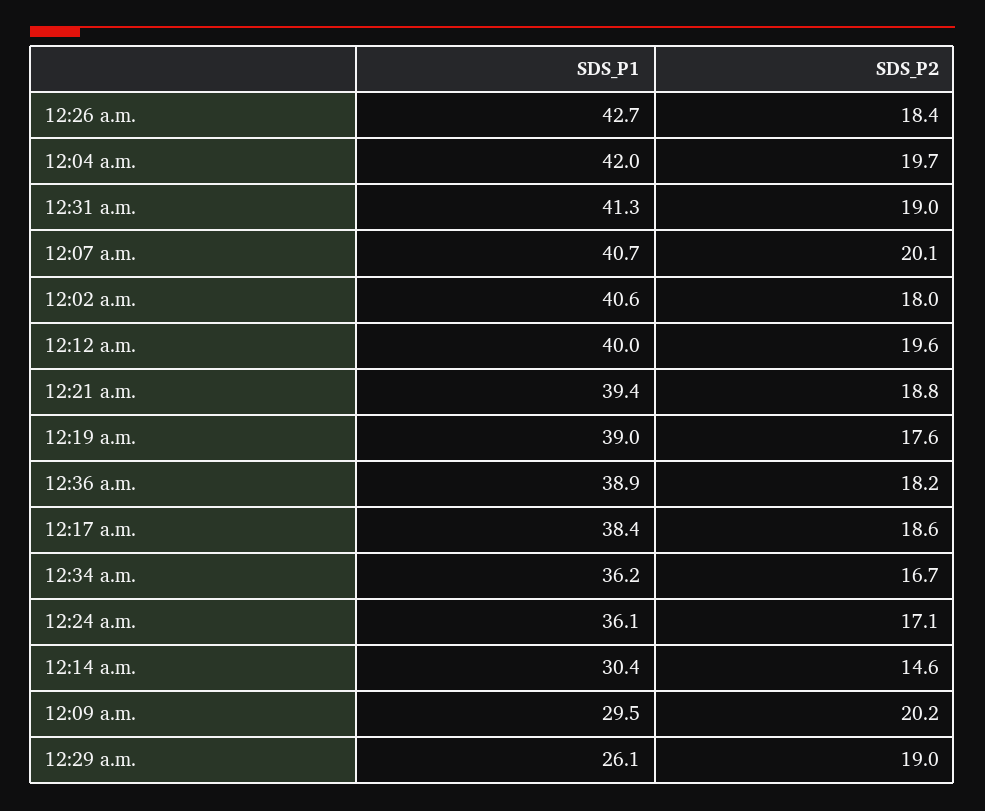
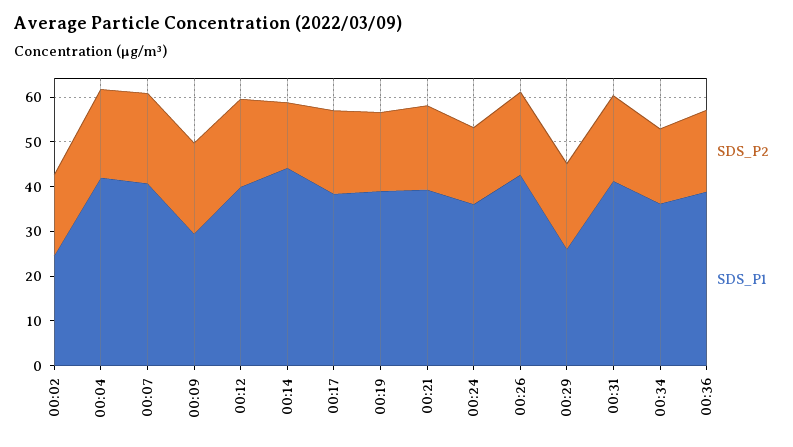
SDS_P1, 12:02 a.m.: 40.6 -> 24
SDS_P1, 12:14 a.m.: 30.4 -> 44

